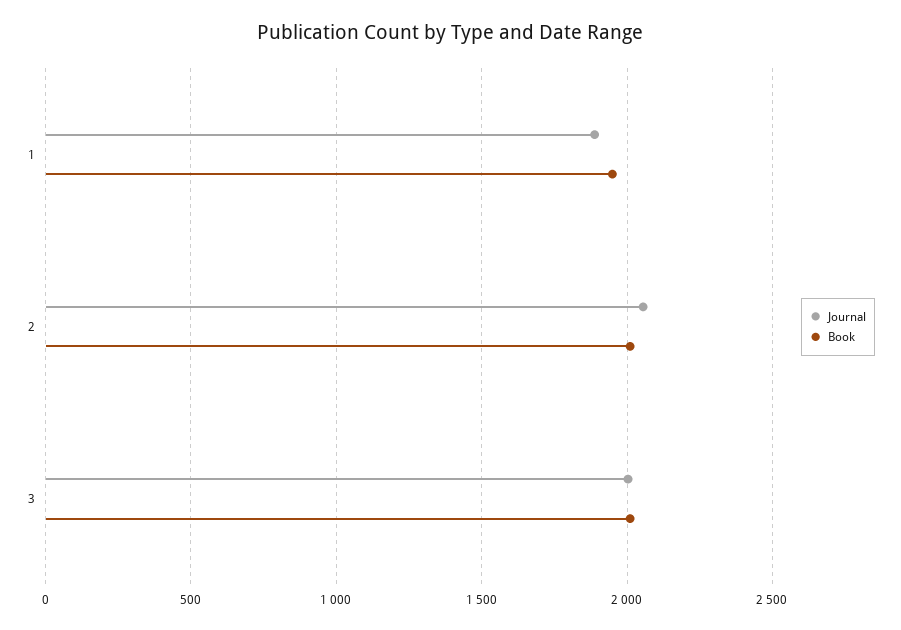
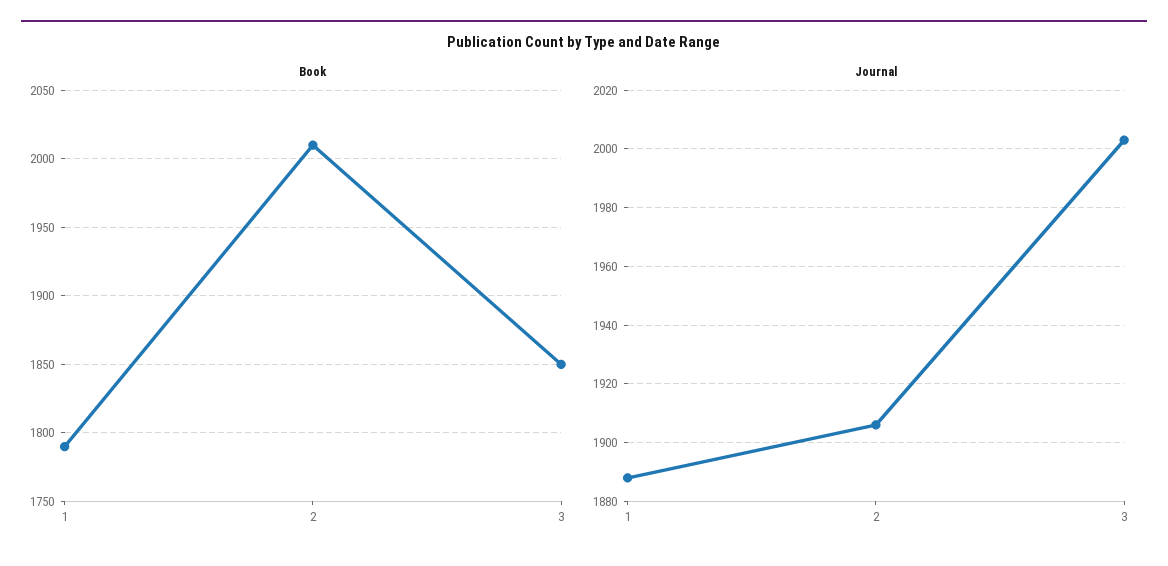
Book, 1: 1950 -> 1790
Journal, 2: 2050 -> 1905
Book, 3: 2000 -> 1850

